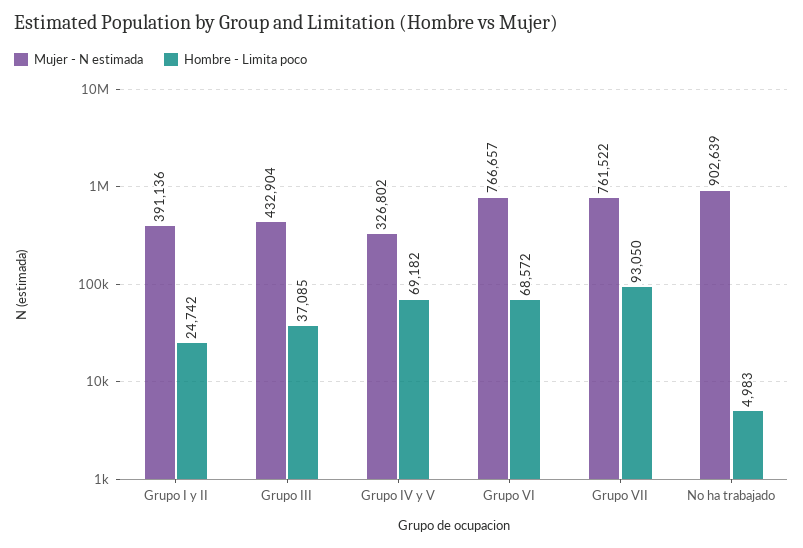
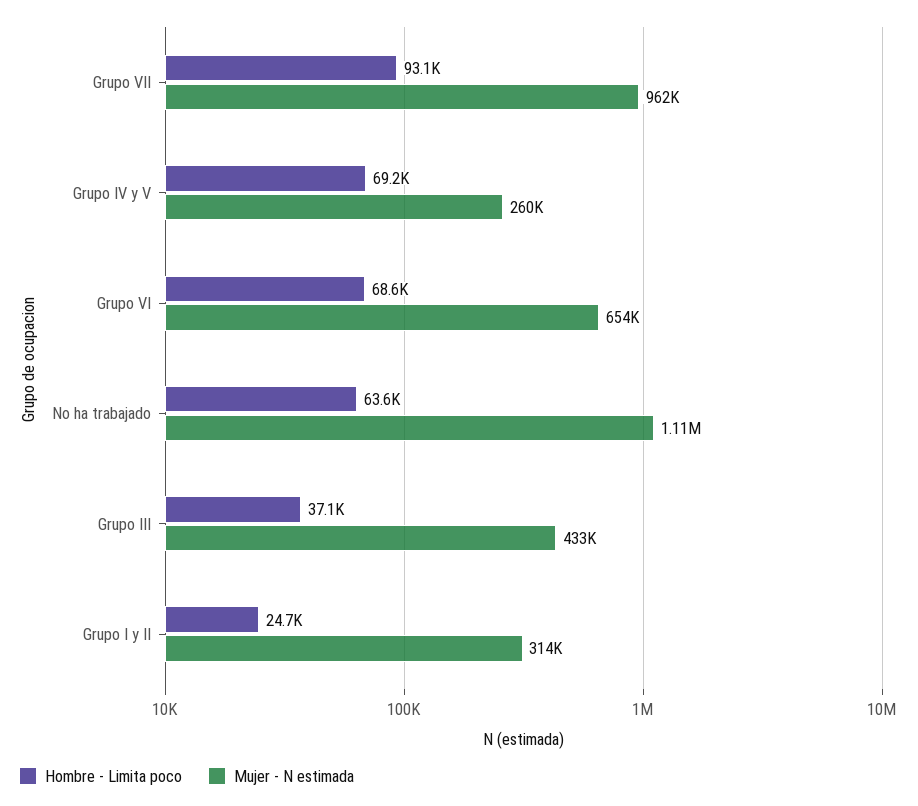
Mujer - N estimada, Grupo I y II: 391136 -> 314000
Mujer - N estimada, Grupo IV y V: 326802 -> 260000
Mujer - N estimada, Grupo VI: 766657 -> 654000
Mujer - N estimada, Grupo VII: 761522 -> 962000
Mujer - N estimada, No ha trabajado: 902639 -> 1110000
Hombre - Limita poco, No ha trabajado: 4983 -> 63600

